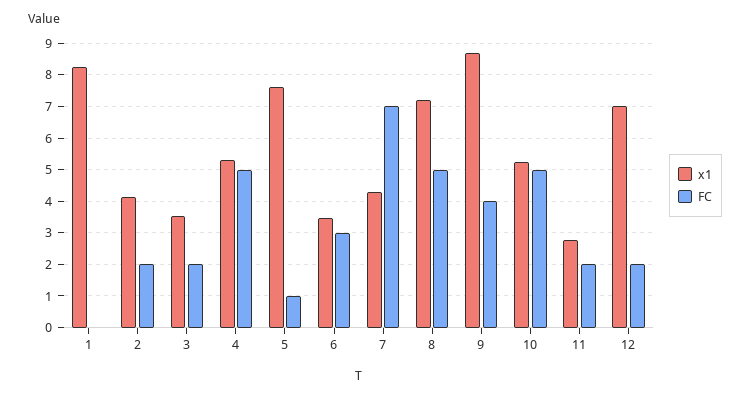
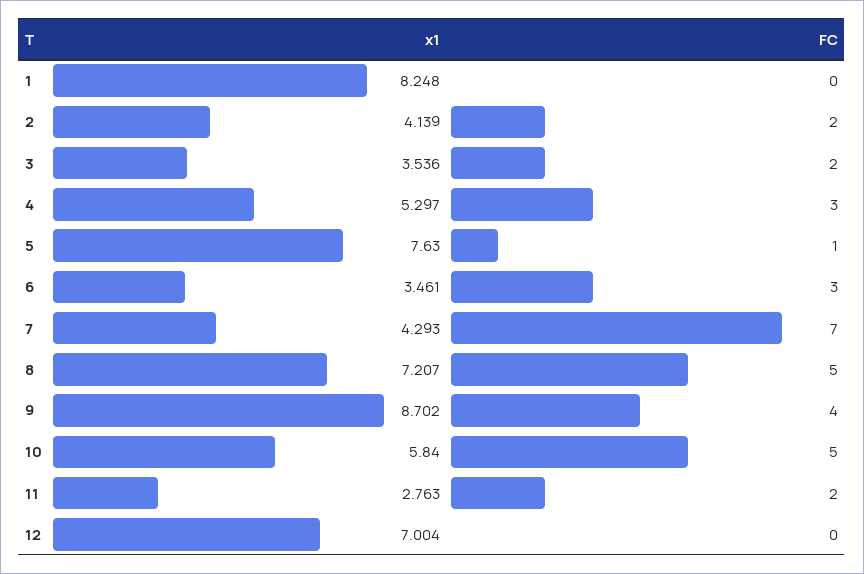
FC, 4: 5 -> 3
x1, 10: 5.2 -> 5.84
FC, 12: 2 -> 0

